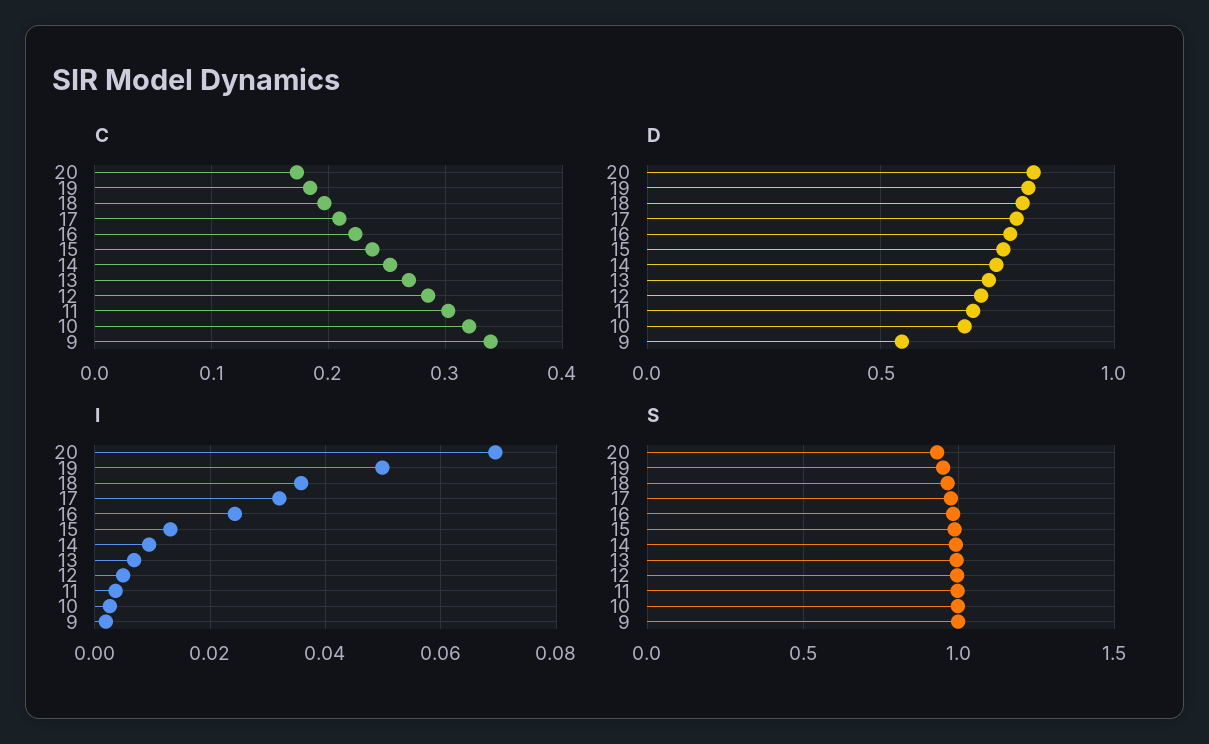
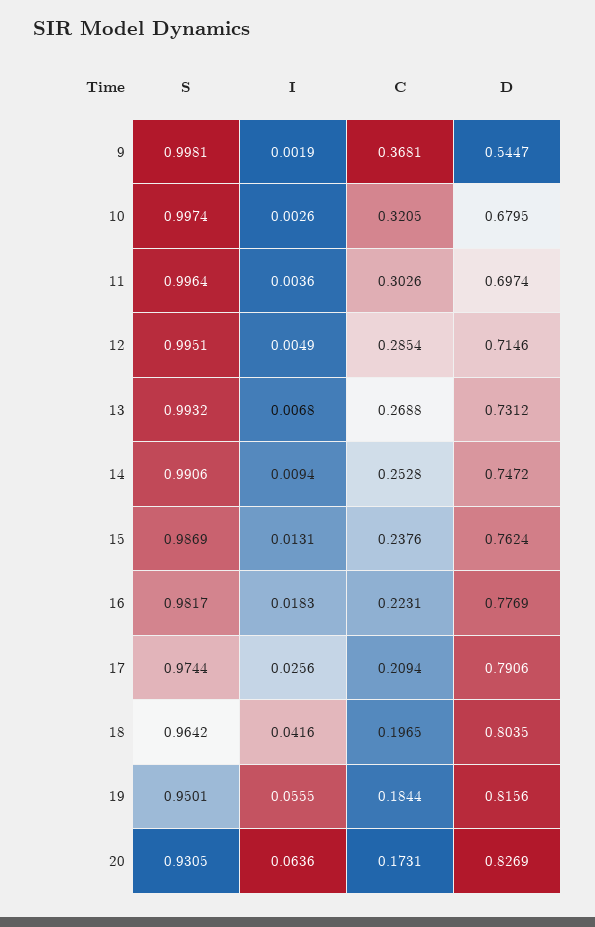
C, 9: 0.34 -> 0.3681
I, 20: 0.07 -> 0.0636
I, 19: 0.05 -> 0.0555
I, 18: 0.036 -> 0.0416
I, 17: 0.032 -> 0.0256
I, 16: 0.024 -> 0.0183

